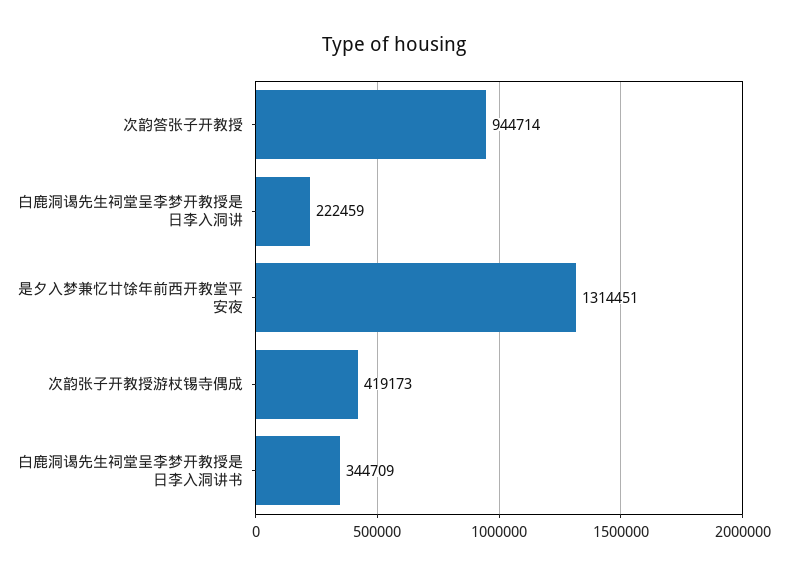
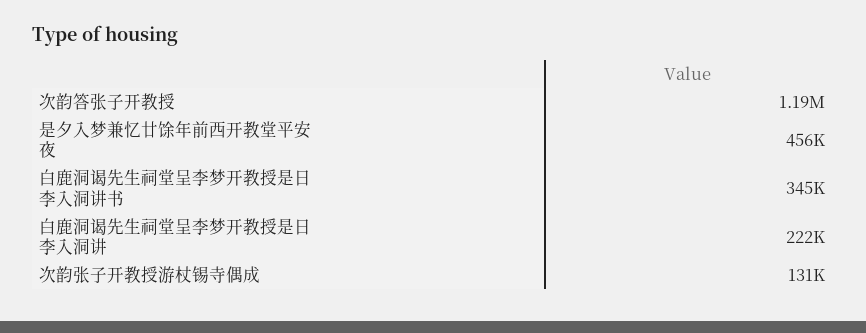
次韵答张子开教授: 944714 -> 1190000
是夕入梦兼忆廿馀年前西开教堂平安夜: 1314451 -> 456000
次韵张子开教授游杖锡寺偶成: 419173 -> 131000

